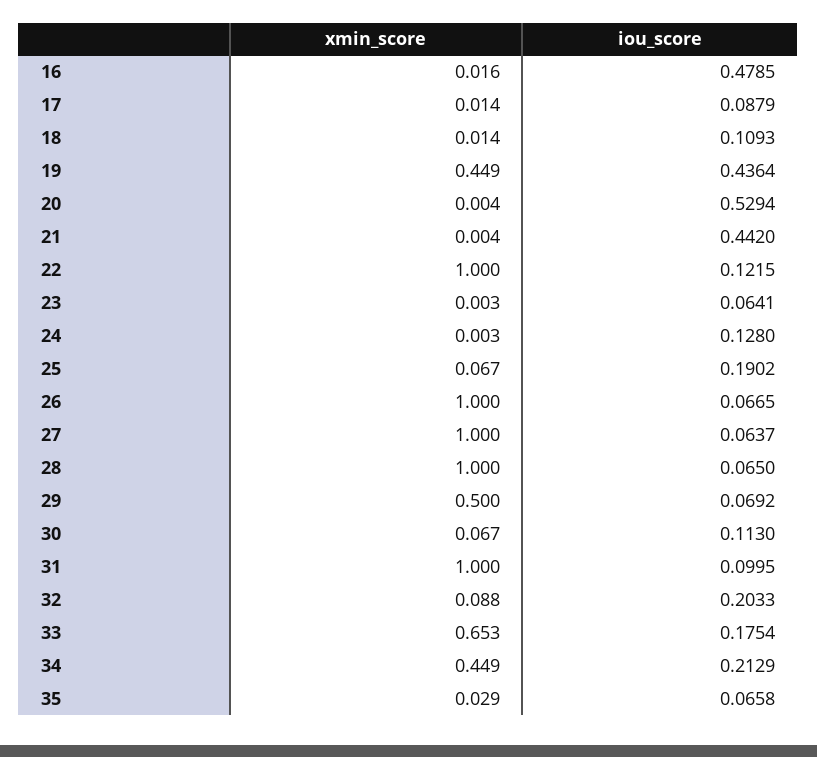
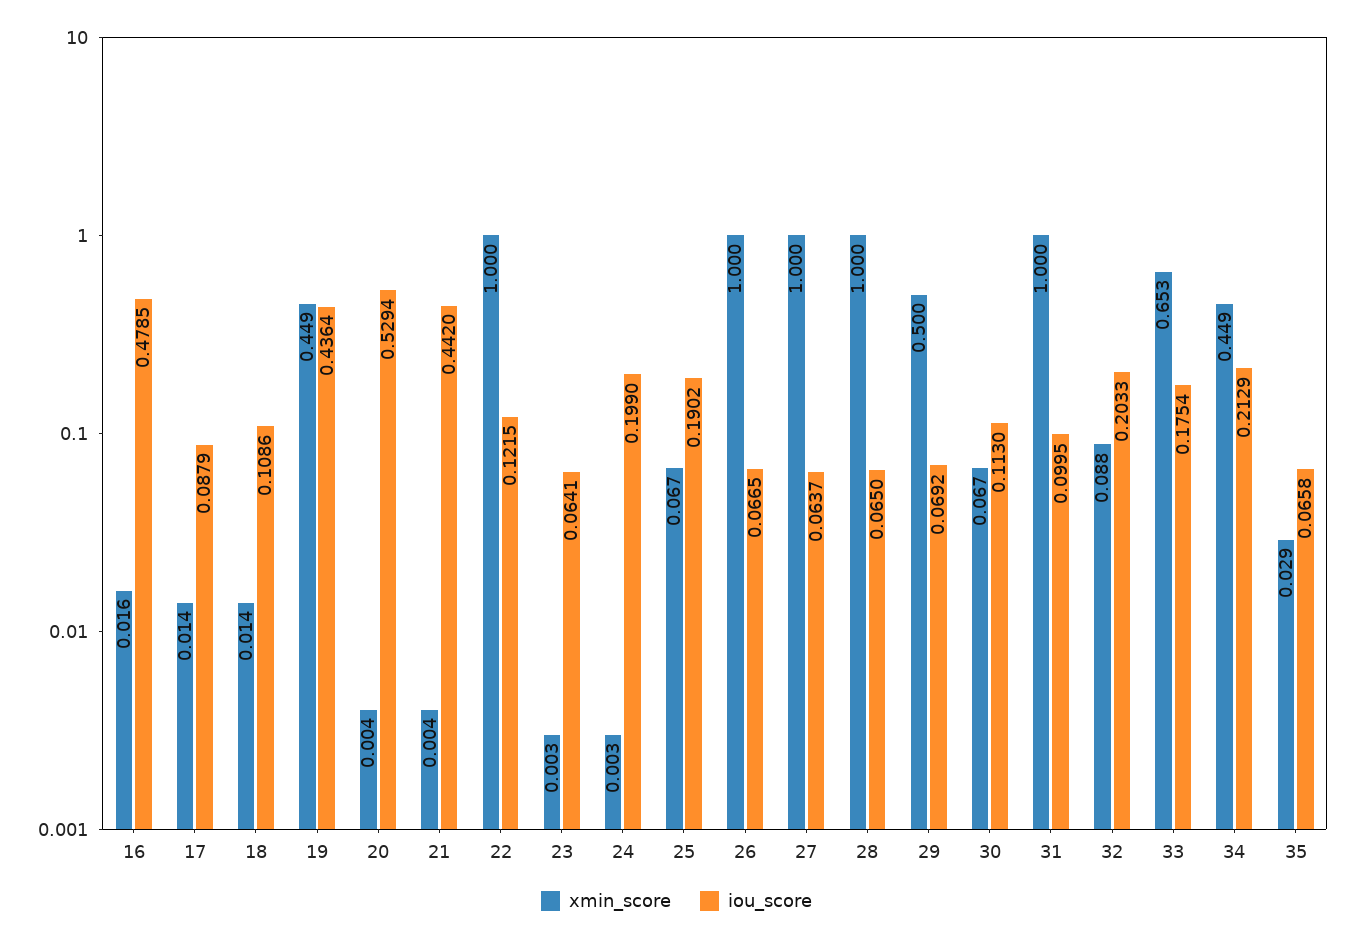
iou_score, 18: 0.1093 -> 0.1086
iou_score, 24: 0.128 -> 0.199

